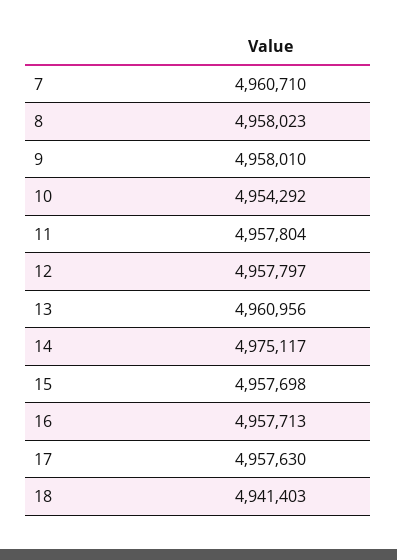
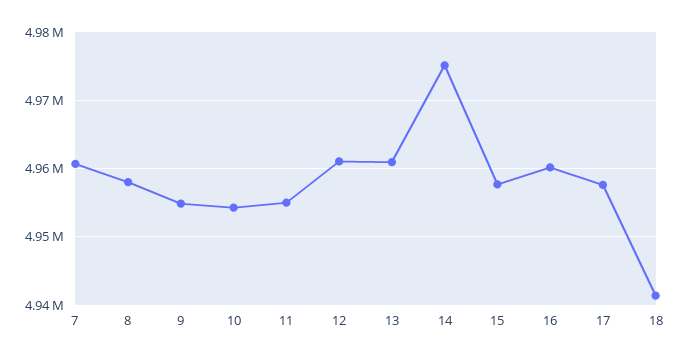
9: 4958010 -> 4955000
11: 4957804 -> 4955000
12: 4957797 -> 4961000
16: 4957713 -> 4960000

